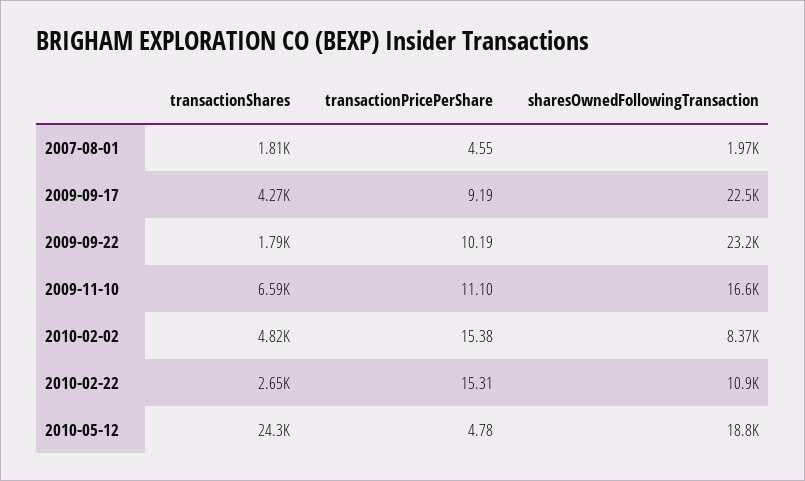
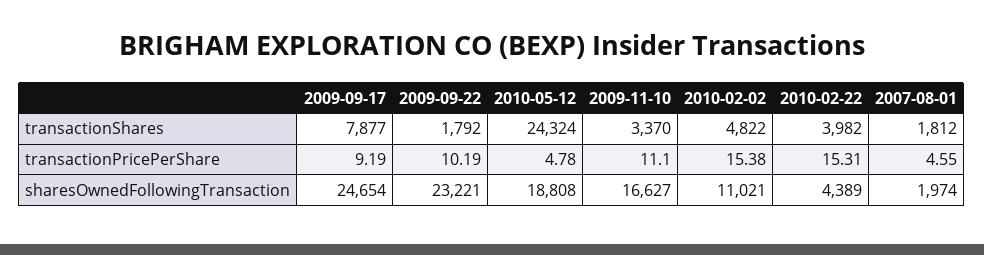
transactionShares, 2009-09-17: 4270 -> 7877
sharesOwnedFollowingTransaction, 2009-09-17: 22500 -> 24654
transactionShares, 2009-11-10: 6590 -> 3370
sharesOwnedFollowingTransaction, 2010-02-02: 8370 -> 11021
transactionShares, 2010-02-22: 2650 -> 3982
sharesOwnedFollowingTransaction, 2010-02-22: 10900 -> 4389

